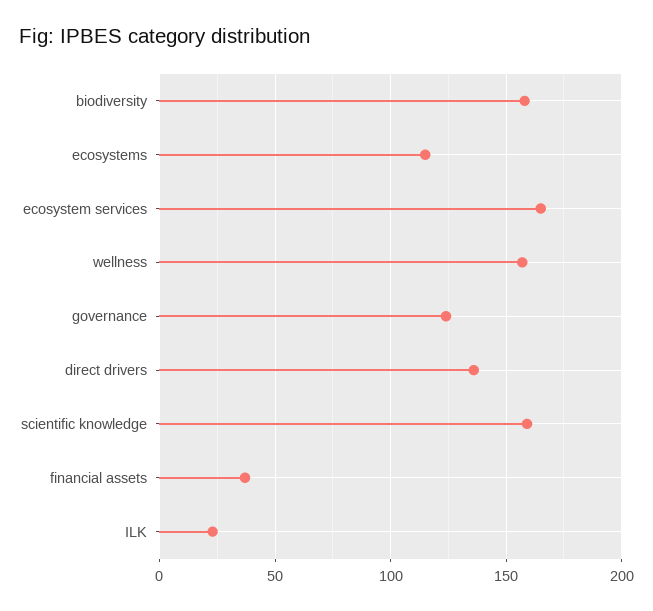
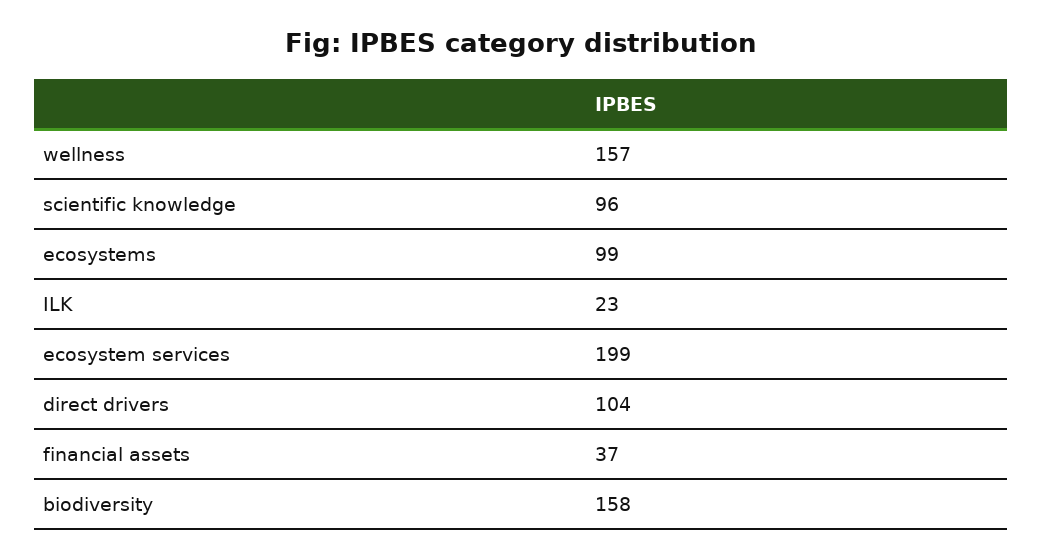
ecosystems: 115 -> 99
ecosystem services: 165 -> 199
governance: 125 -> none
direct drivers: 135 -> 104
scientific knowledge: 160 -> 96

